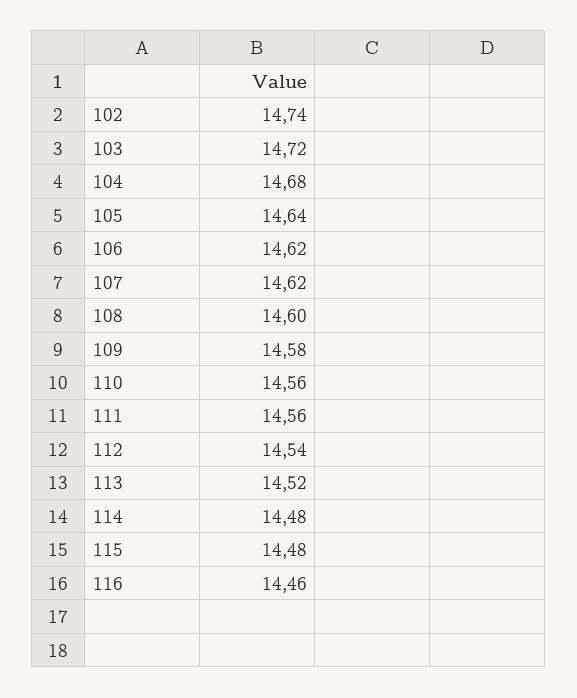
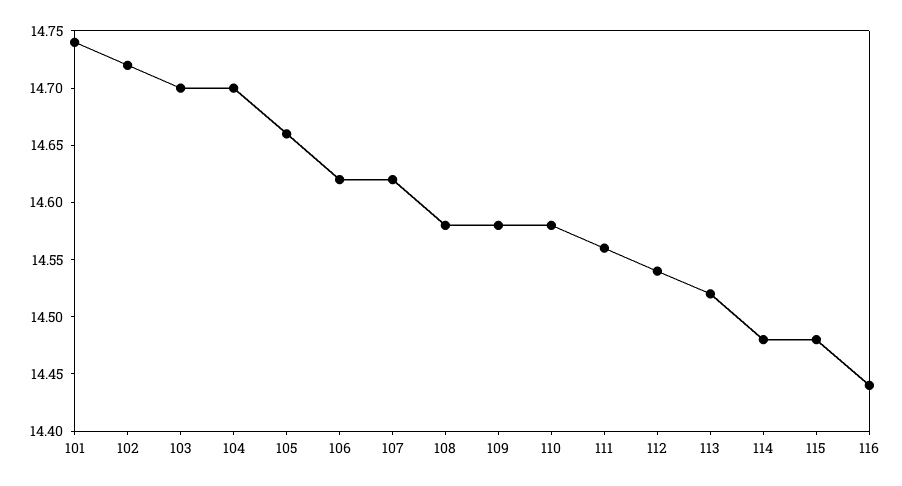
102: 14.74 -> 14.72
103: 14.72 -> 14.7
104: 14.68 -> 14.7
105: 14.64 -> 14.66
108: 14.6 -> 14.58
110: 14.56 -> 14.58
116: 14.46 -> 14.44
101: none -> 14.74

